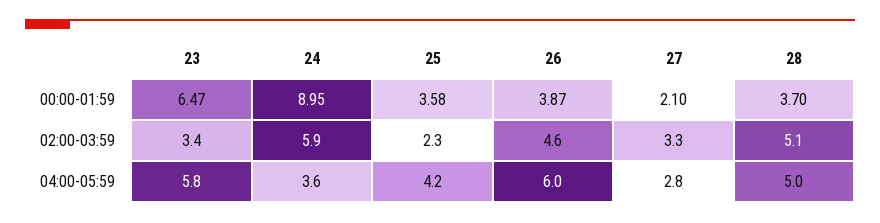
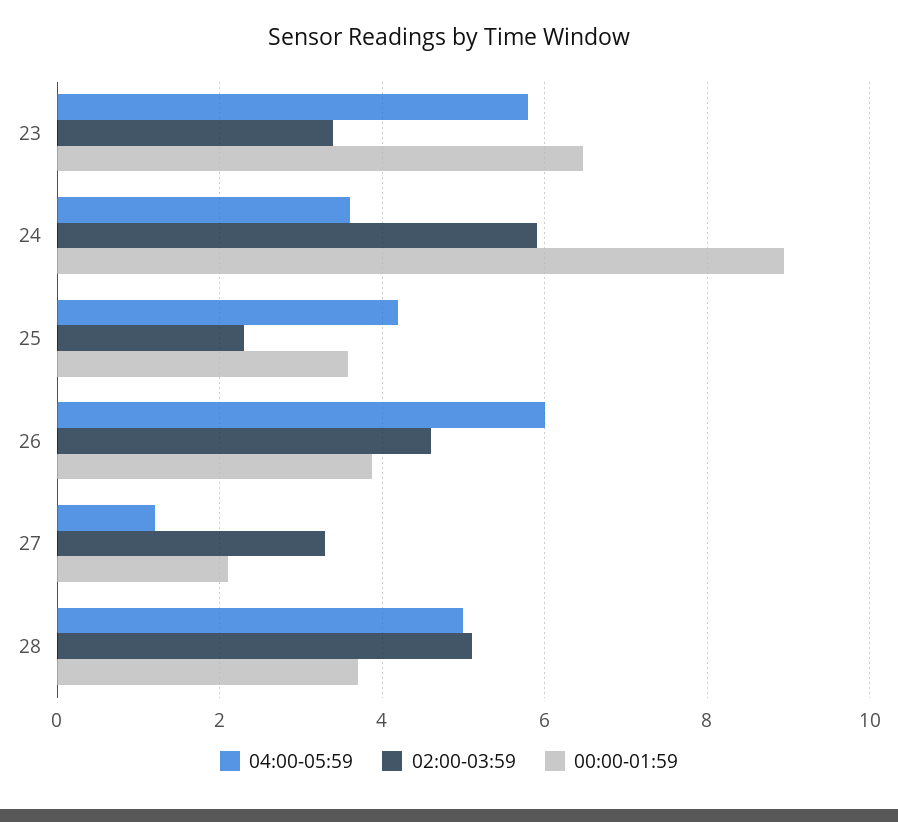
04:00-05:59, 27: 2.8 -> 1.2

